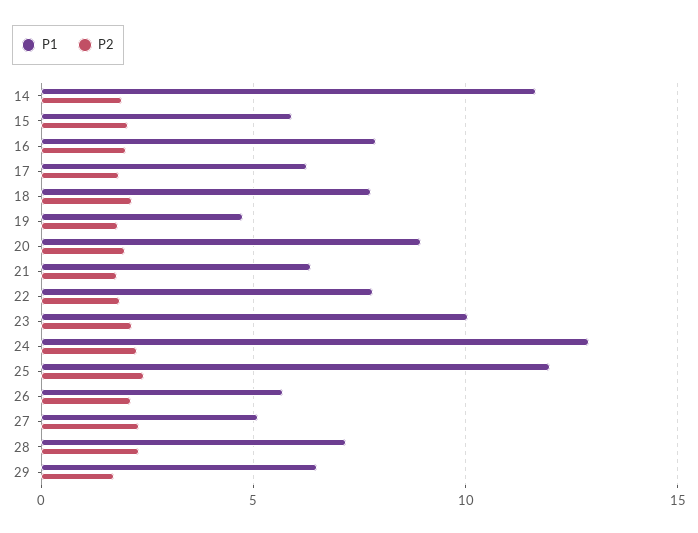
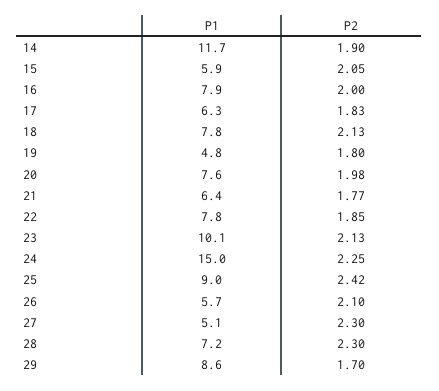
P1, 20: 9 -> 7.6
P1, 24: 13 -> 15
P1, 25: 12 -> 9
P1, 29: 6.5 -> 8.6

